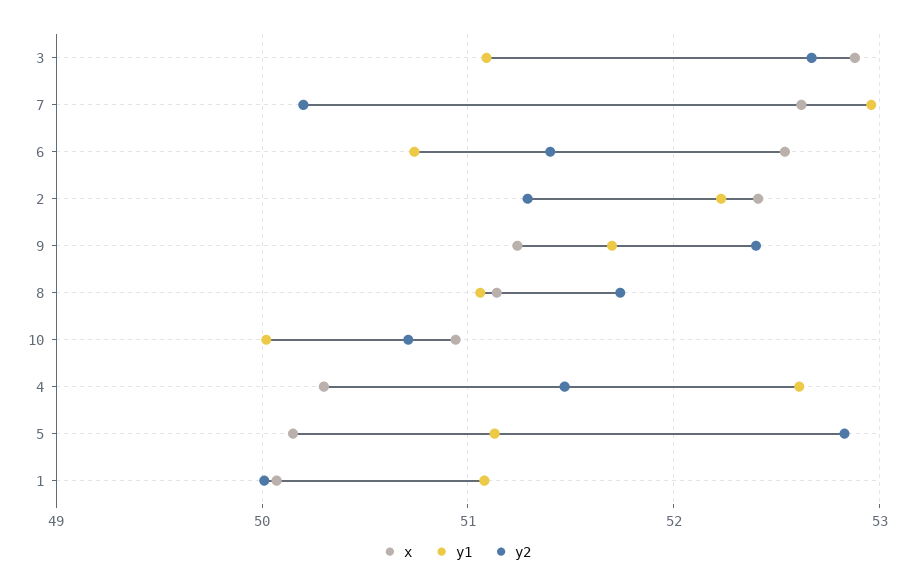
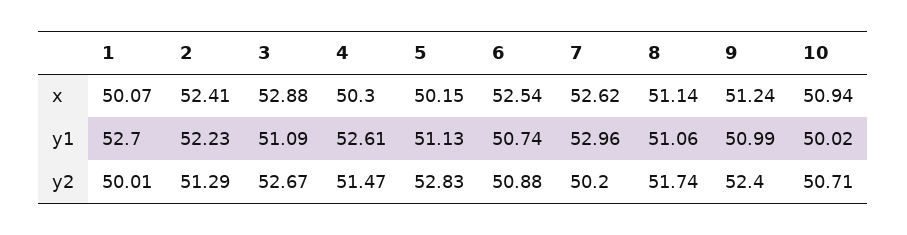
y2, 6: 51.4 -> 50.88
y1, 9: 51.7 -> 50.99
y1, 1: 51.1 -> 52.7

